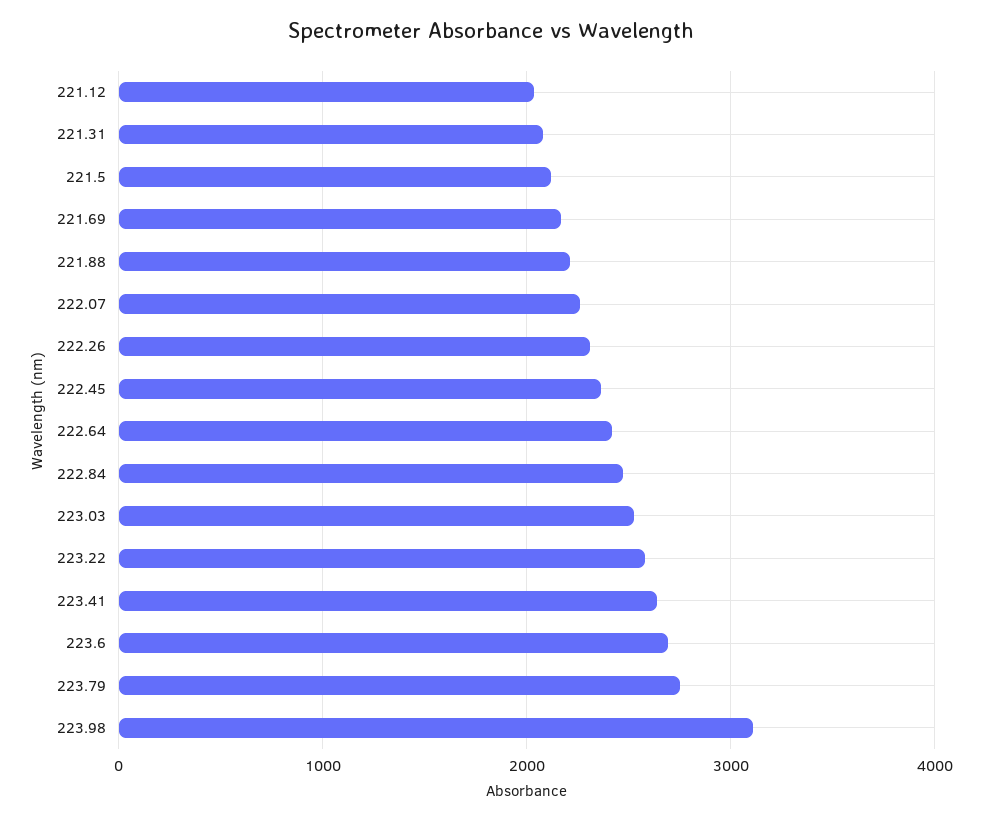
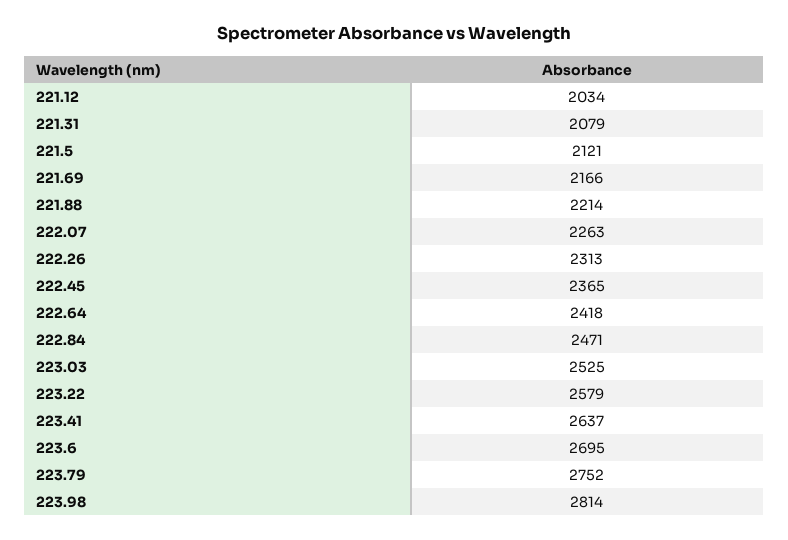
223.98: 3100 -> 2814

